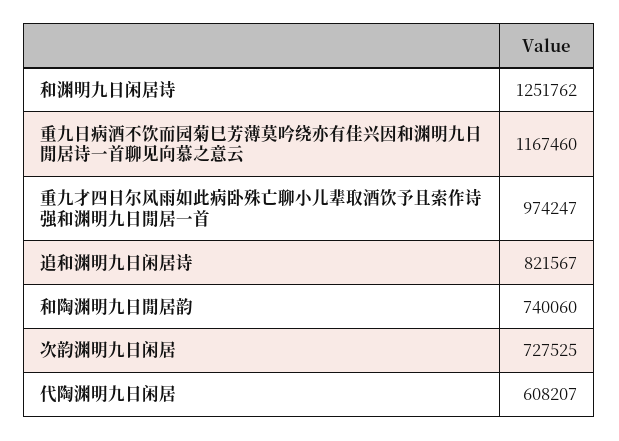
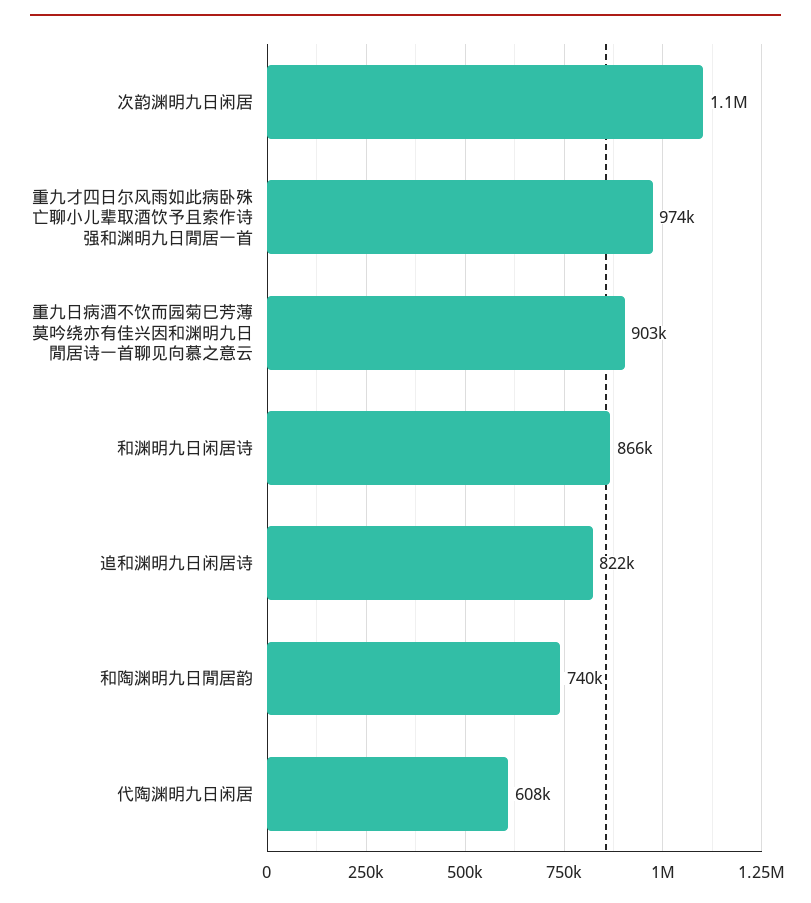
和渊明九日闲居诗: 1251762 -> 866000
重九日病酒不饮而园菊巳芳薄莫吟绕亦有佳兴因和渊明九日閒居诗一首聊见向慕之意云: 1167460 -> 903000
次韵渊明九日闲居: 727525 -> 1100000

